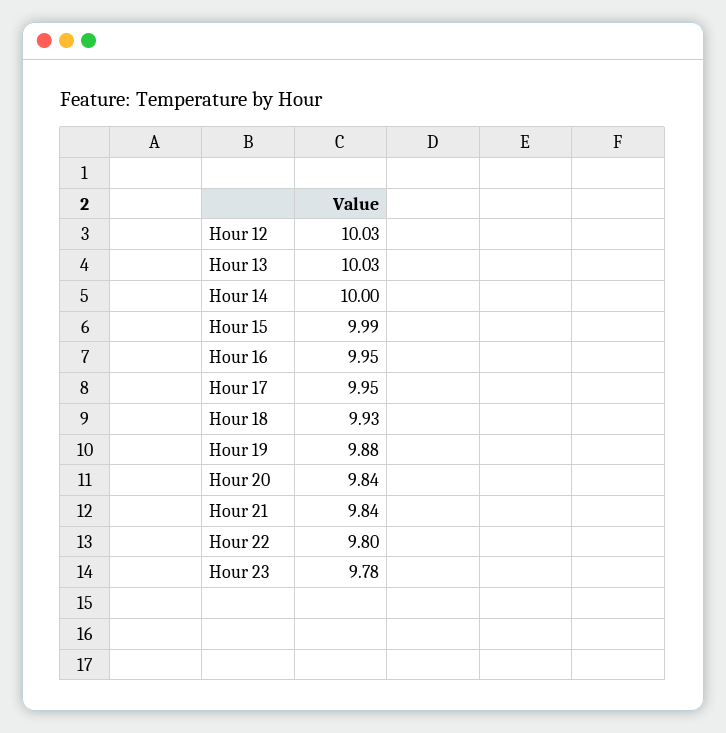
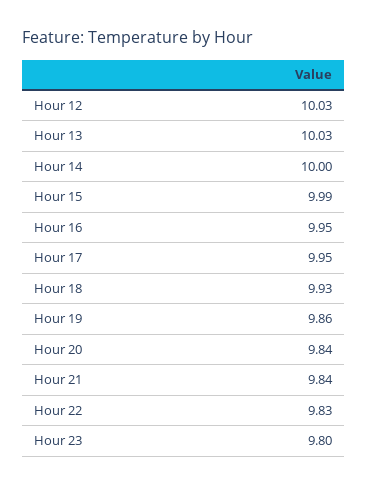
Hour 19: 9.88 -> 9.86
Hour 22: 9.8 -> 9.83
Hour 23: 9.78 -> 9.8

